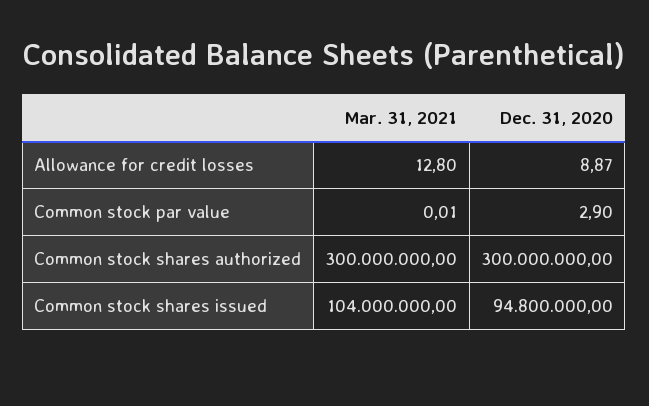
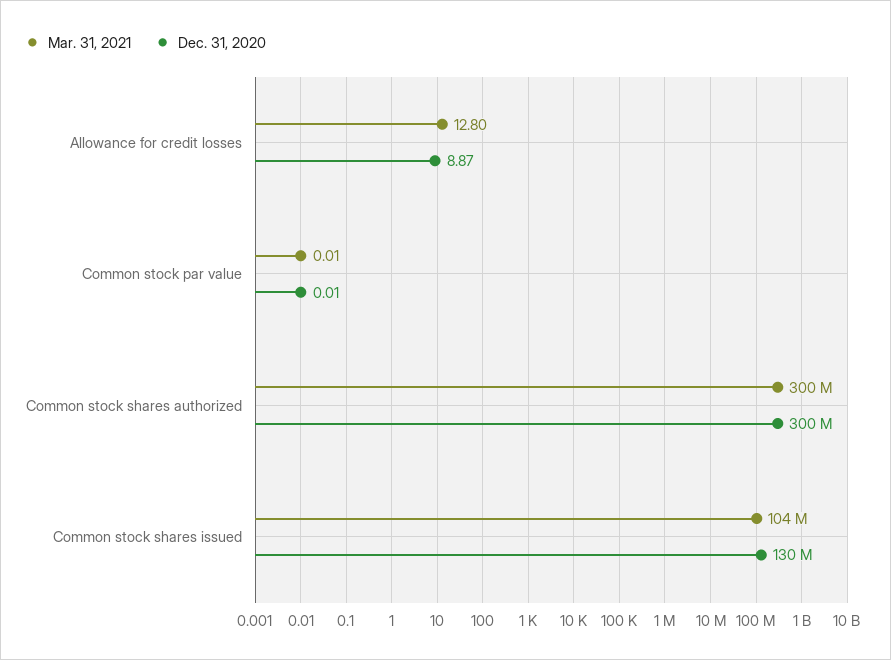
Dec. 31, 2020, Common stock par value: 2.9 -> 0.01
Dec. 31, 2020, Common stock shares issued: 94800000 -> 130000000

